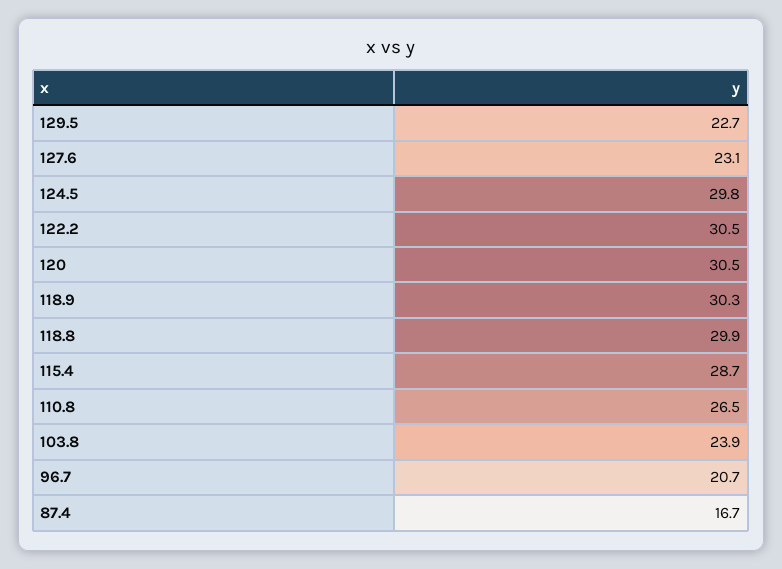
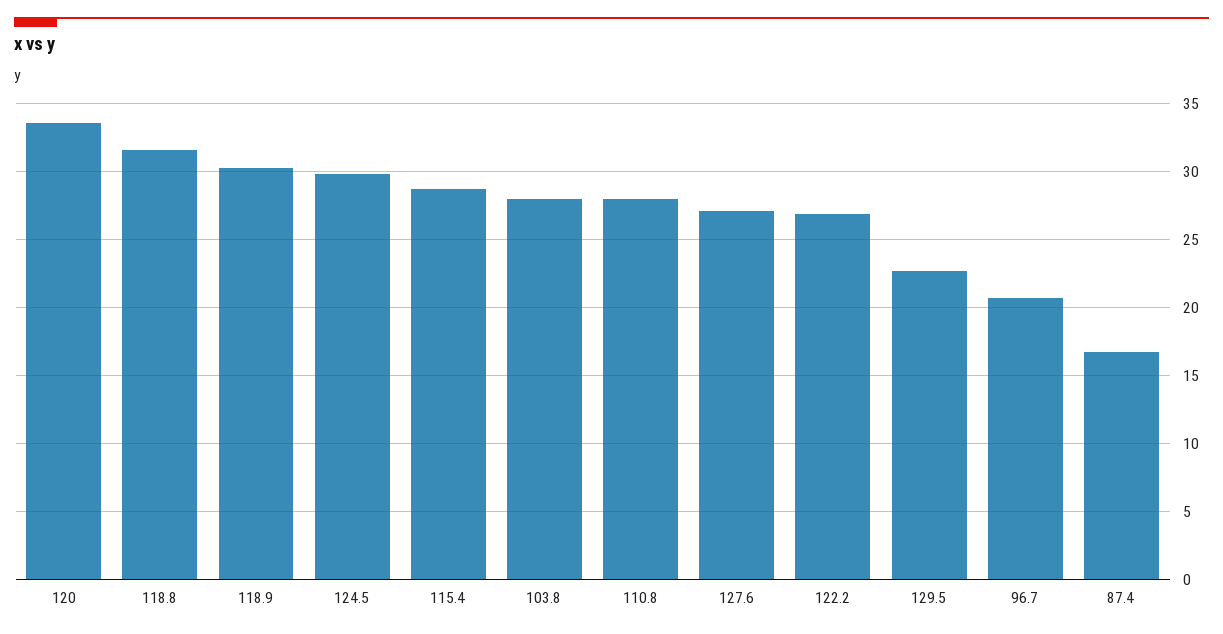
127.6: 23.1 -> 27
122.2: 30.5 -> 27
120: 30.5 -> 33.5
118.8: 29.9 -> 31.5
110.8: 26.5 -> 28
103.8: 23.9 -> 28

